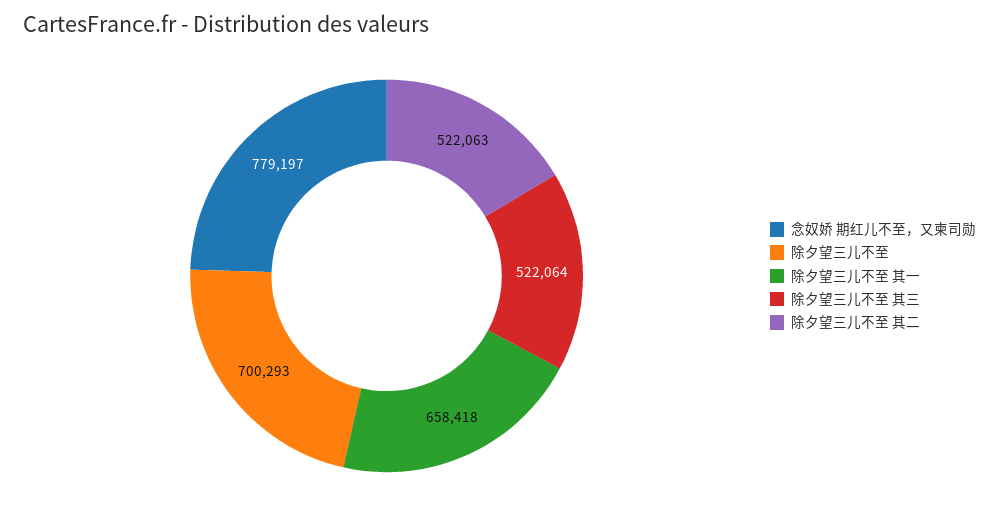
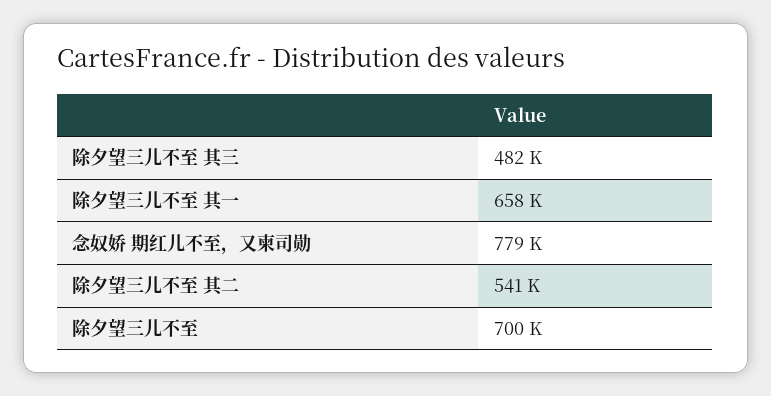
除夕望三儿不至 其三: 522064 -> 482000
除夕望三儿不至 其二: 522063 -> 541000

